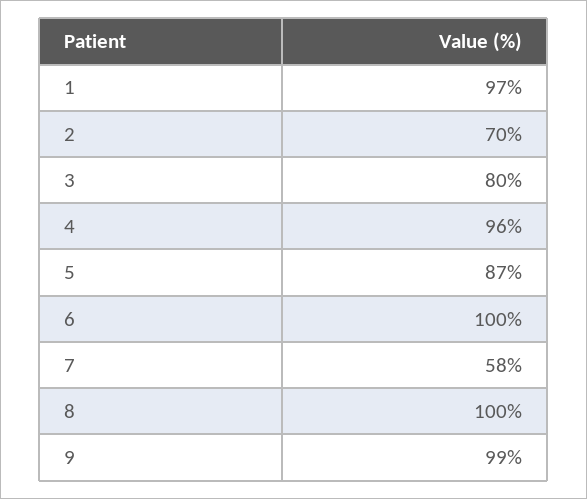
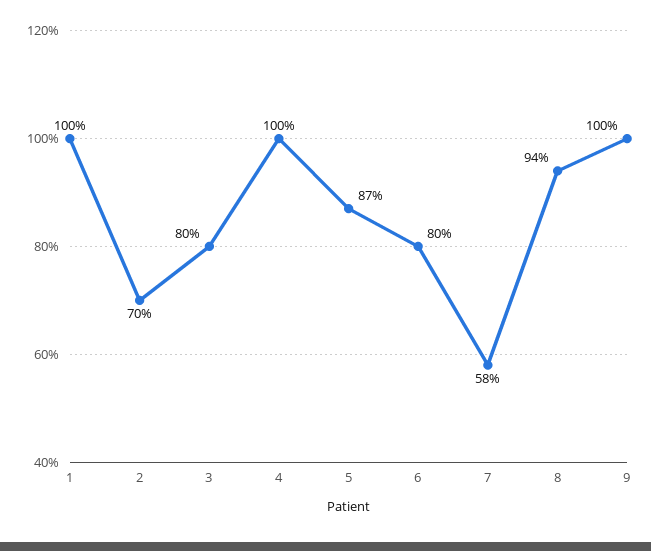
1: 97 -> 100
4: 96 -> 100
6: 100 -> 80
8: 100 -> 94
9: 99 -> 100

